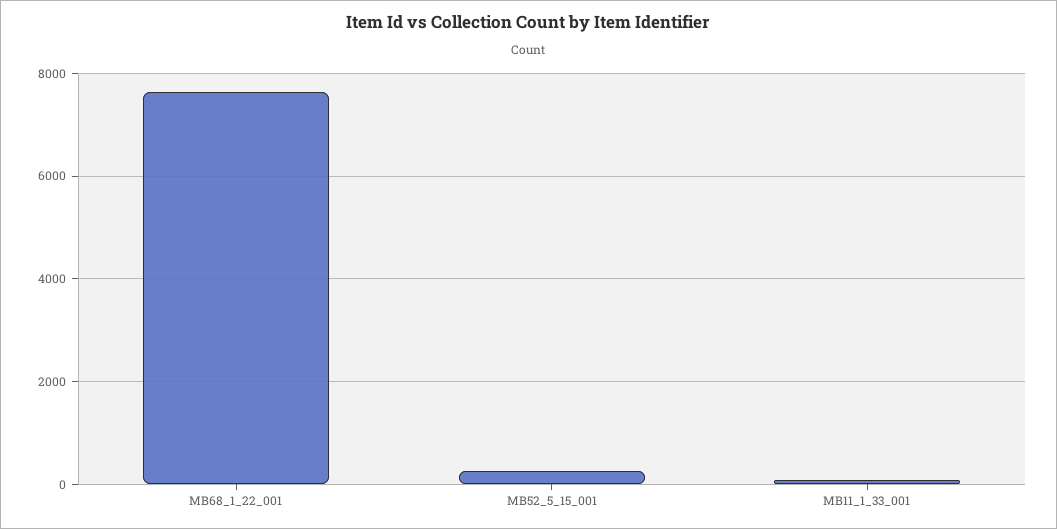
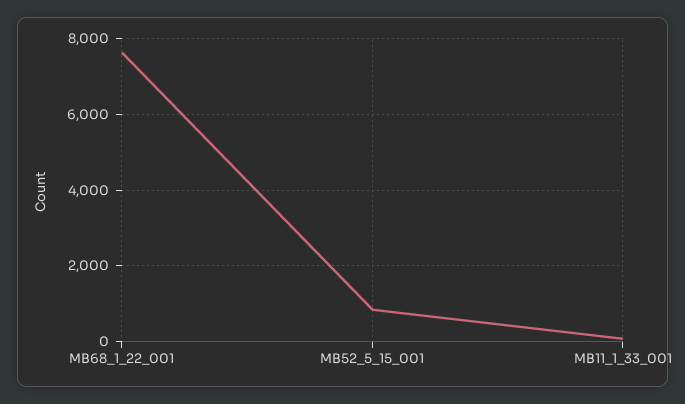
MB52_5_15_001: 200 -> 800

